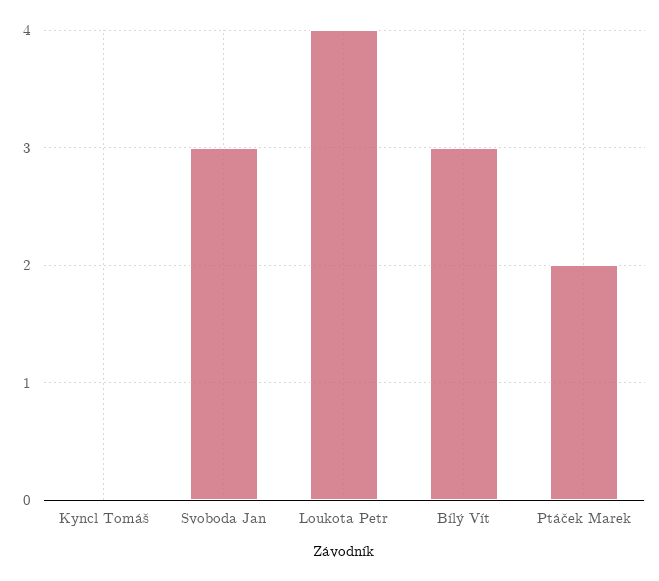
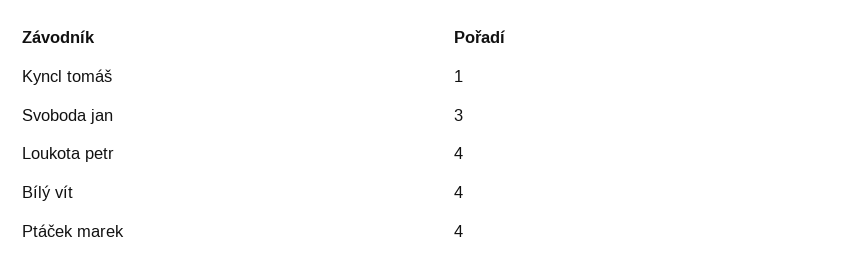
Kyncl Tomáš: 0 -> 1
Bílý Vít: 3 -> 4
Ptáček Marek: 2 -> 4

